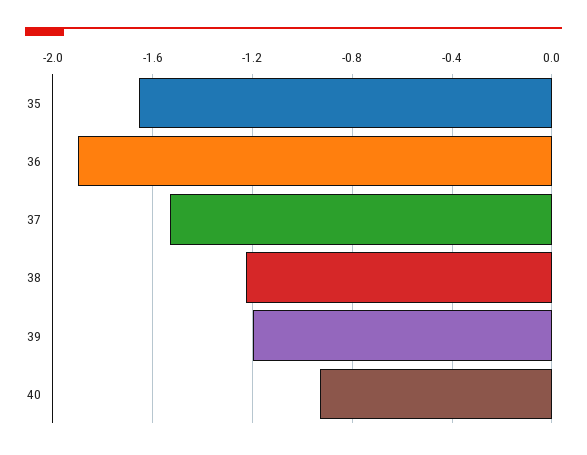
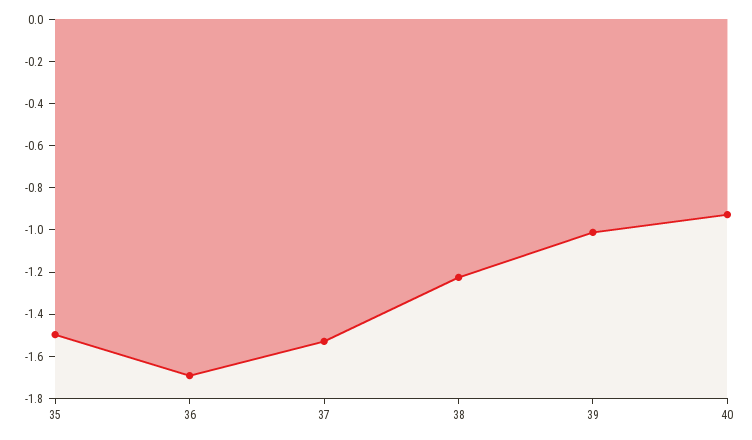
35: -1.65 -> -1.5
36: -1.9 -> -1.7
39: -1.2 -> -1

